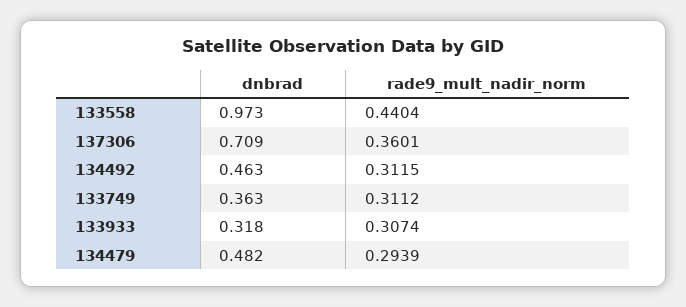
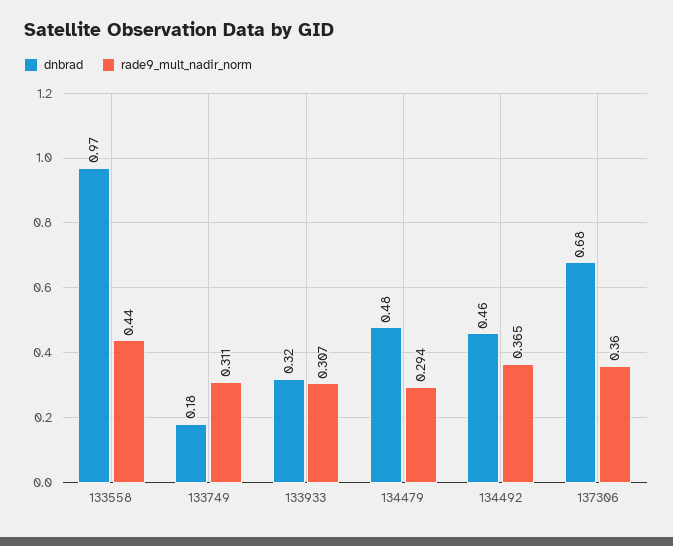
dnbrad, 137306: 0.709 -> 0.68
rade9_mult_nadir_norm, 134492: 0.3115 -> 0.365
dnbrad, 133749: 0.363 -> 0.18

